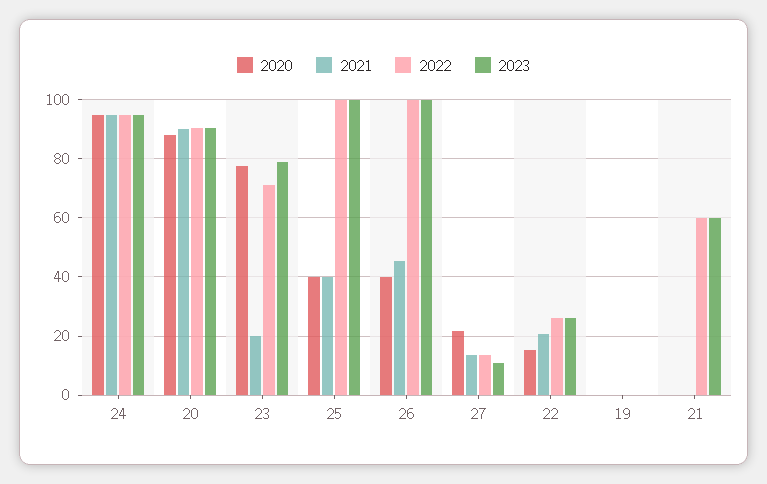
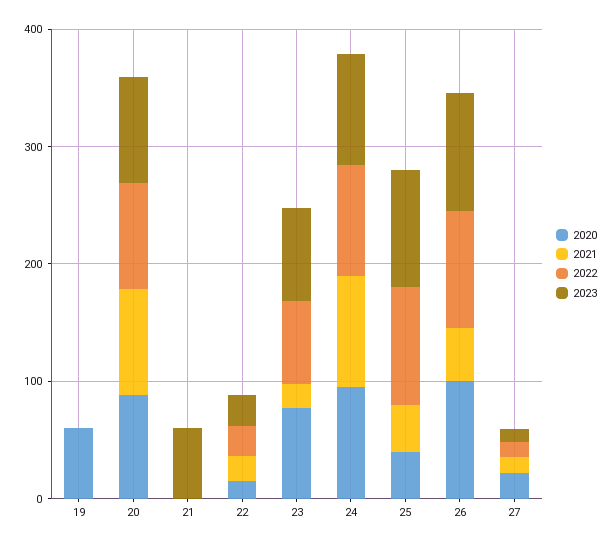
2020, 26: 40 -> 100
2020, 19: 0 -> 60
2022, 21: 60 -> 0

